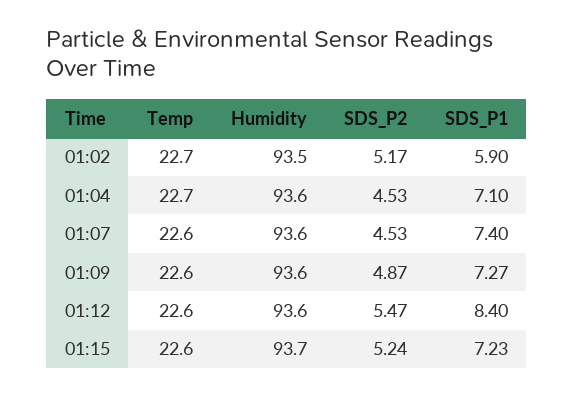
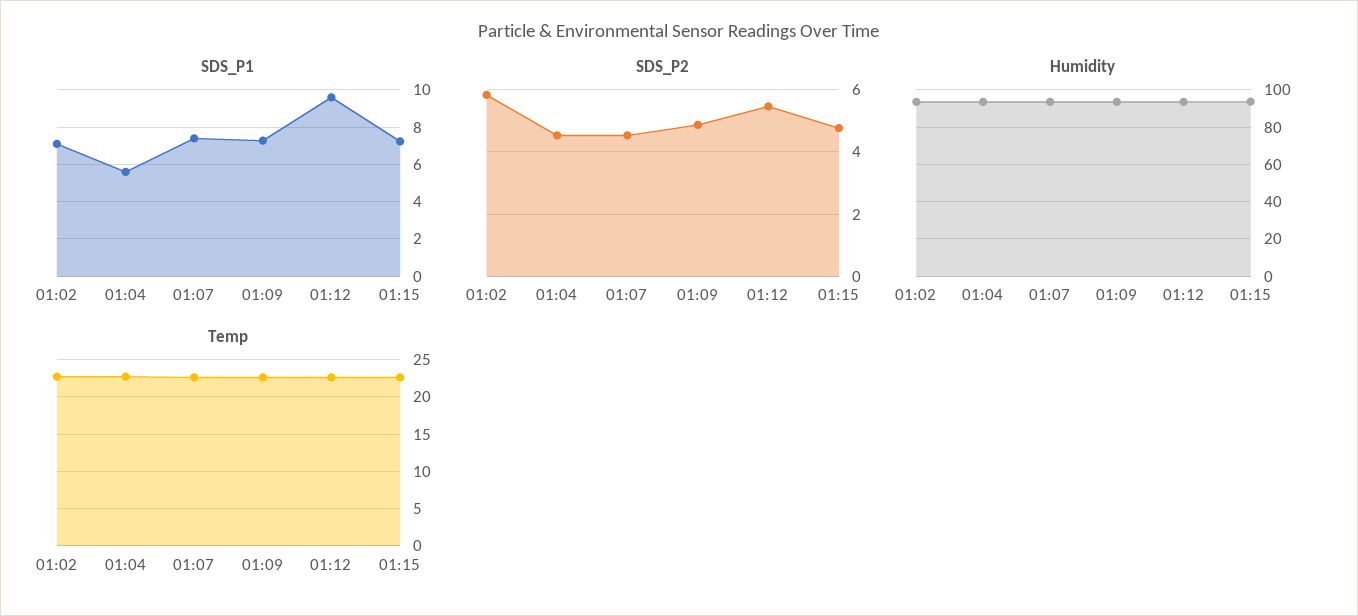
SDS_P2, 01:02: 5.17 -> 5.8
SDS_P1, 01:02: 5.9 -> 7
SDS_P1, 01:04: 7.1 -> 5.5
SDS_P1, 01:12: 8.4 -> 9.5
SDS_P2, 01:15: 5.24 -> 4.8

